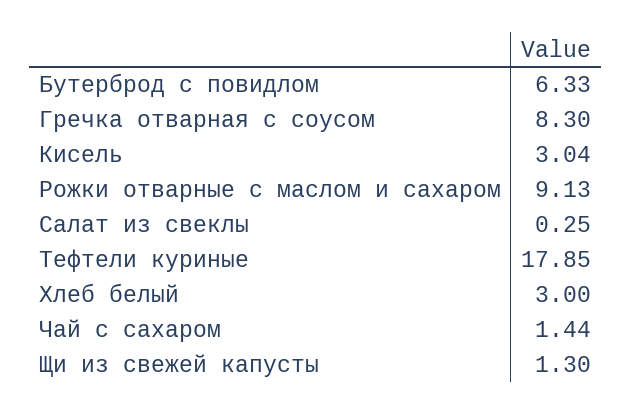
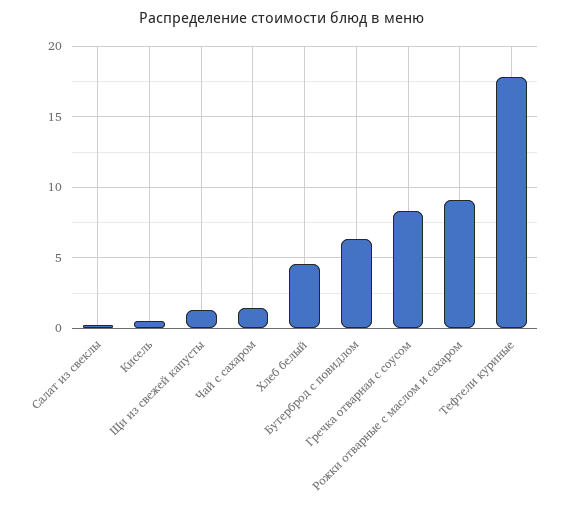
Кисель: 3.04 -> 0.5
Хлеб белый: 3 -> 4.5

